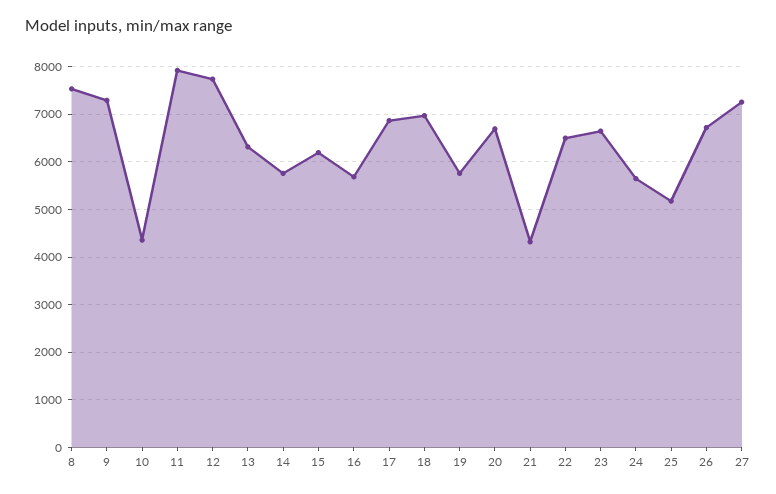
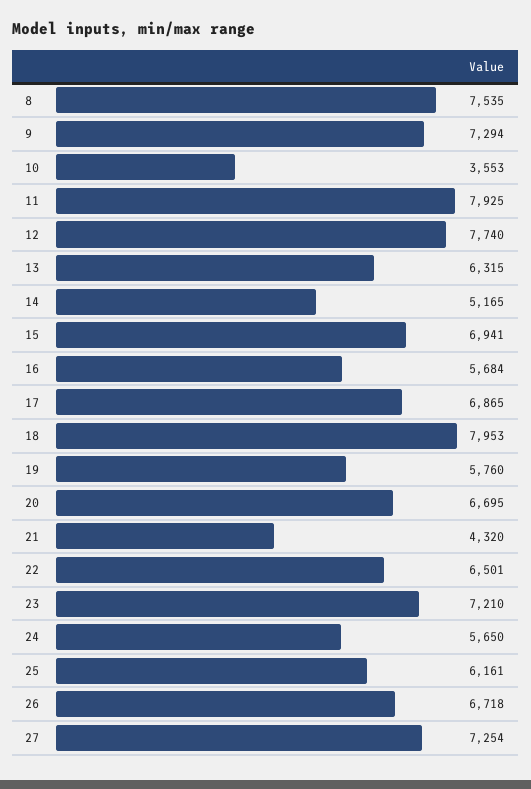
10: 4400 -> 3553
14: 5800 -> 5165
15: 6200 -> 6941
18: 7000 -> 7953
23: 6600 -> 7210
25: 5200 -> 6161

